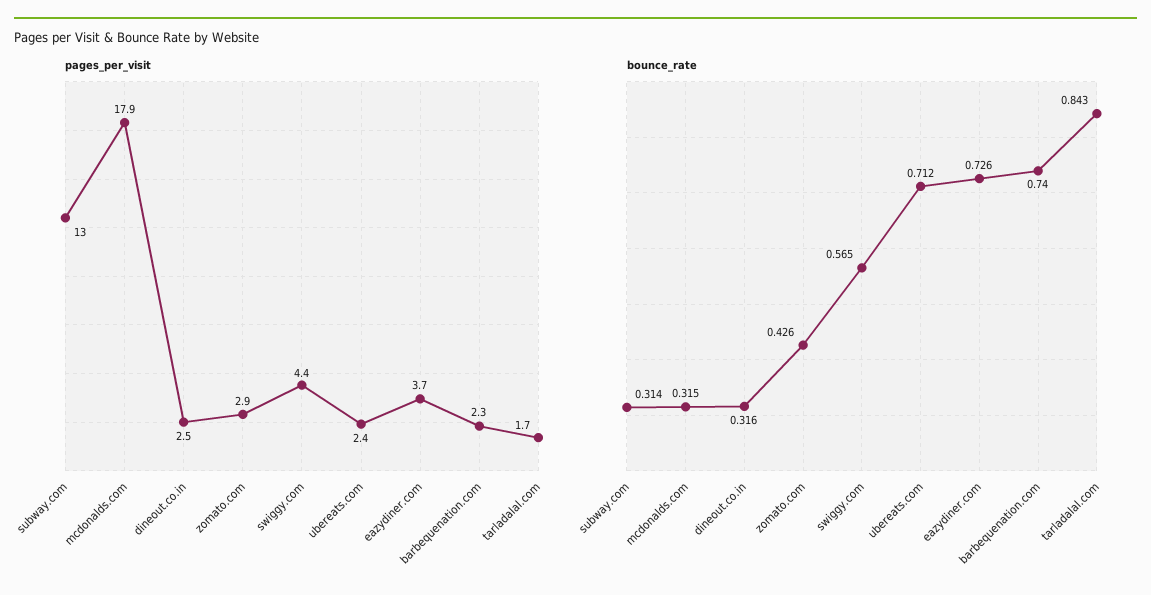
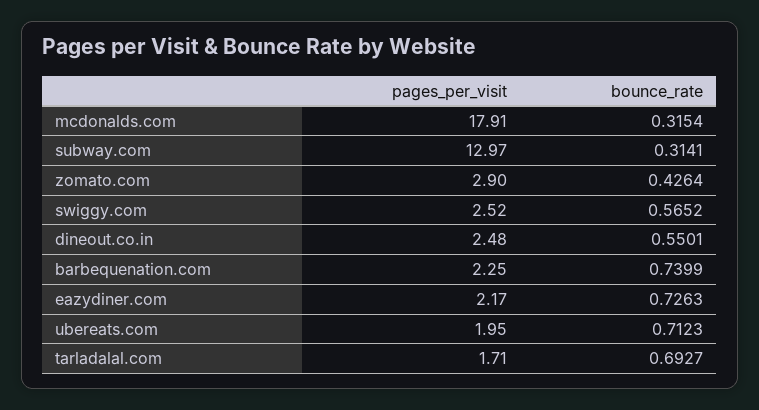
pages_per_visit, swiggy.com: 4.4 -> 2.52
pages_per_visit, ubereats.com: 2.4 -> 1.95
pages_per_visit, eazydiner.com: 3.7 -> 2.17
bounce_rate, dineout.co.in: 0.316 -> 0.5501
bounce_rate, tarladalal.com: 0.843 -> 0.6927

